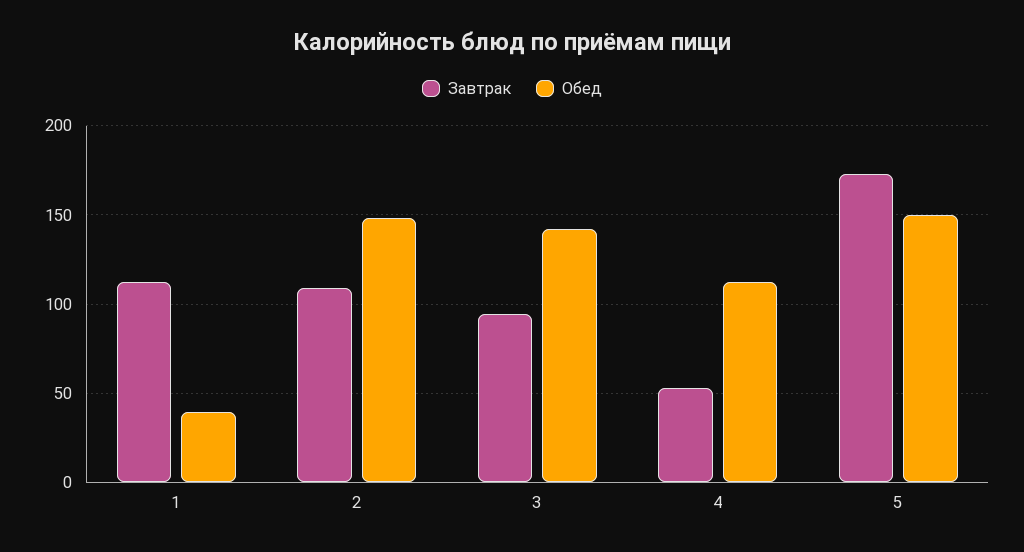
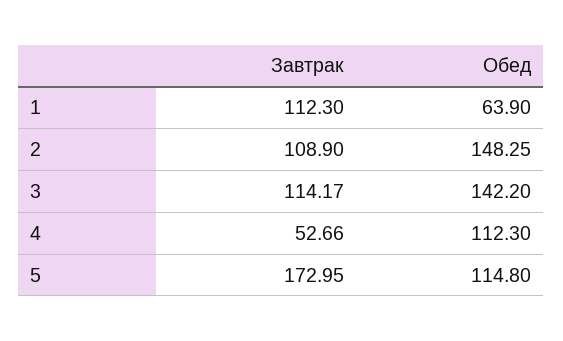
Обед, 1: 40 -> 63.9
Завтрак, 3: 95 -> 114.17
Обед, 5: 150 -> 114.8

